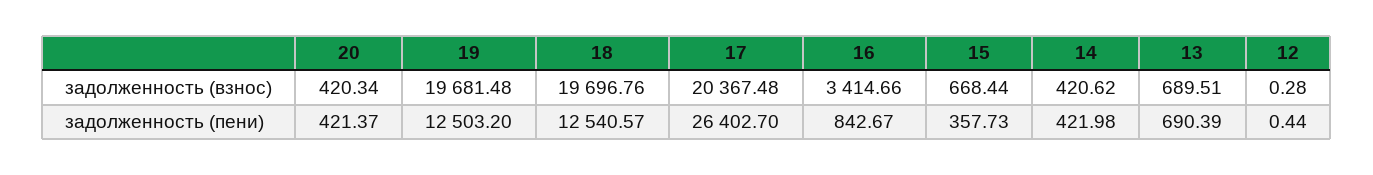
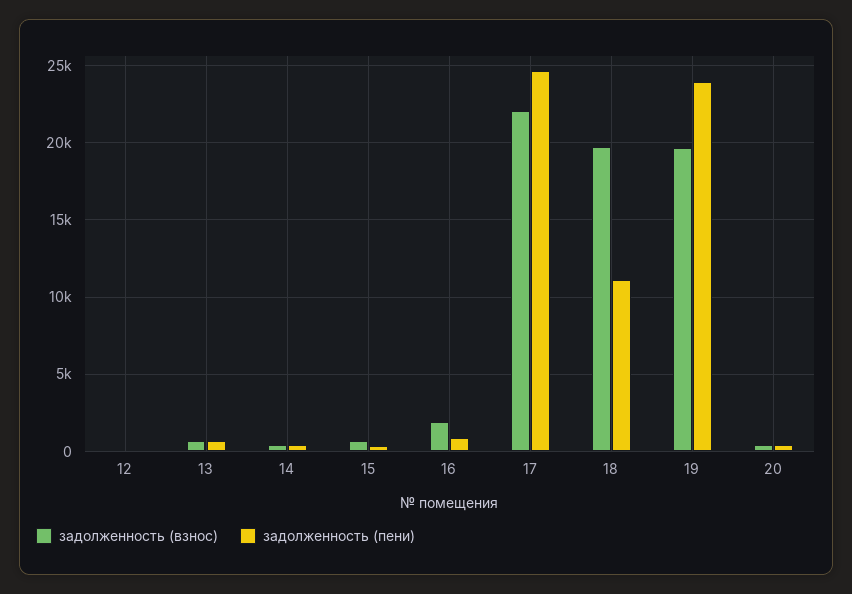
задолженность (взнос), 17: 20367.48 -> 22000
задолженность (взнос), 16: 3414.66 -> 2000
задолженность (пени), 19: 12503.2 -> 24000
задолженность (пени), 18: 12540.57 -> 11000
задолженность (пени), 17: 26402.7 -> 24500

